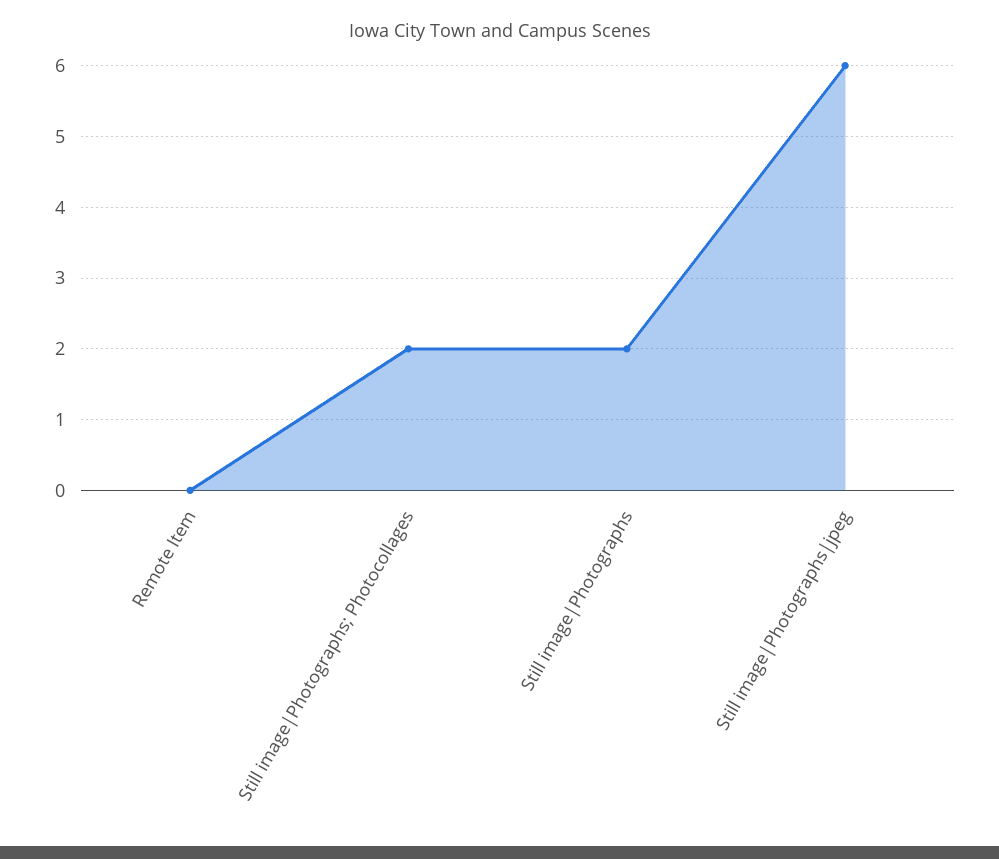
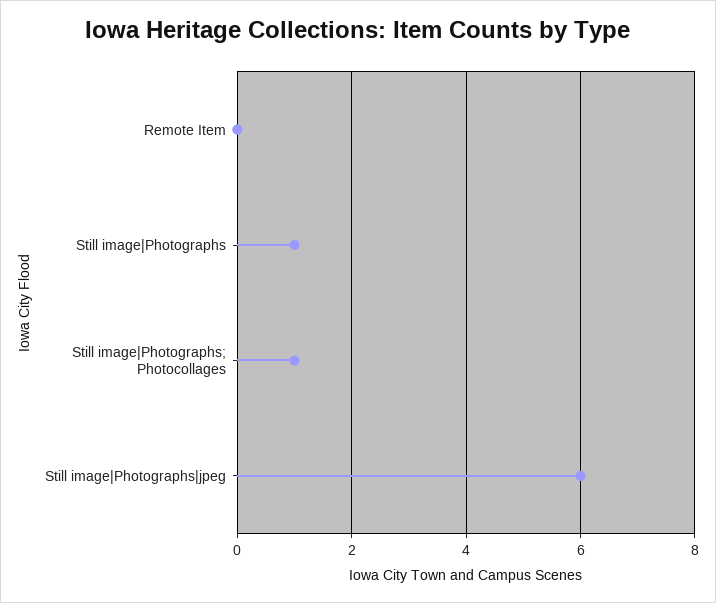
Still image|Photographs; Photocollages: 2 -> 1
Still image|Photographs: 2 -> 1

